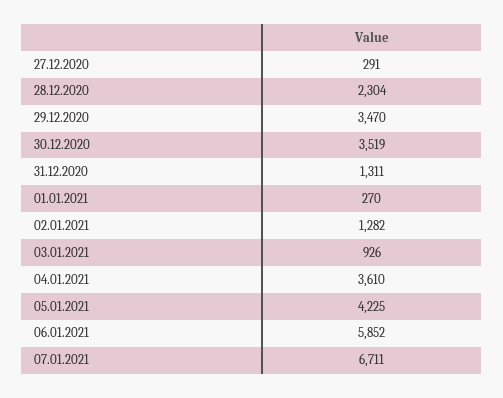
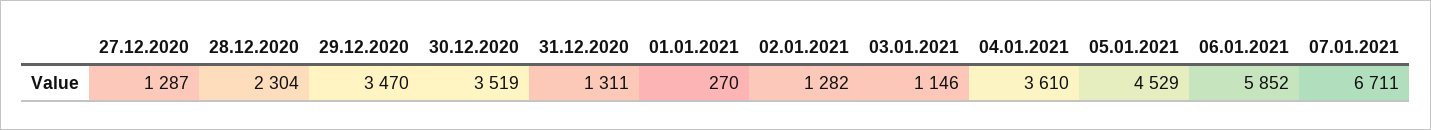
27.12.2020: 291 -> 1287
03.01.2021: 926 -> 1146
05.01.2021: 4225 -> 4529

